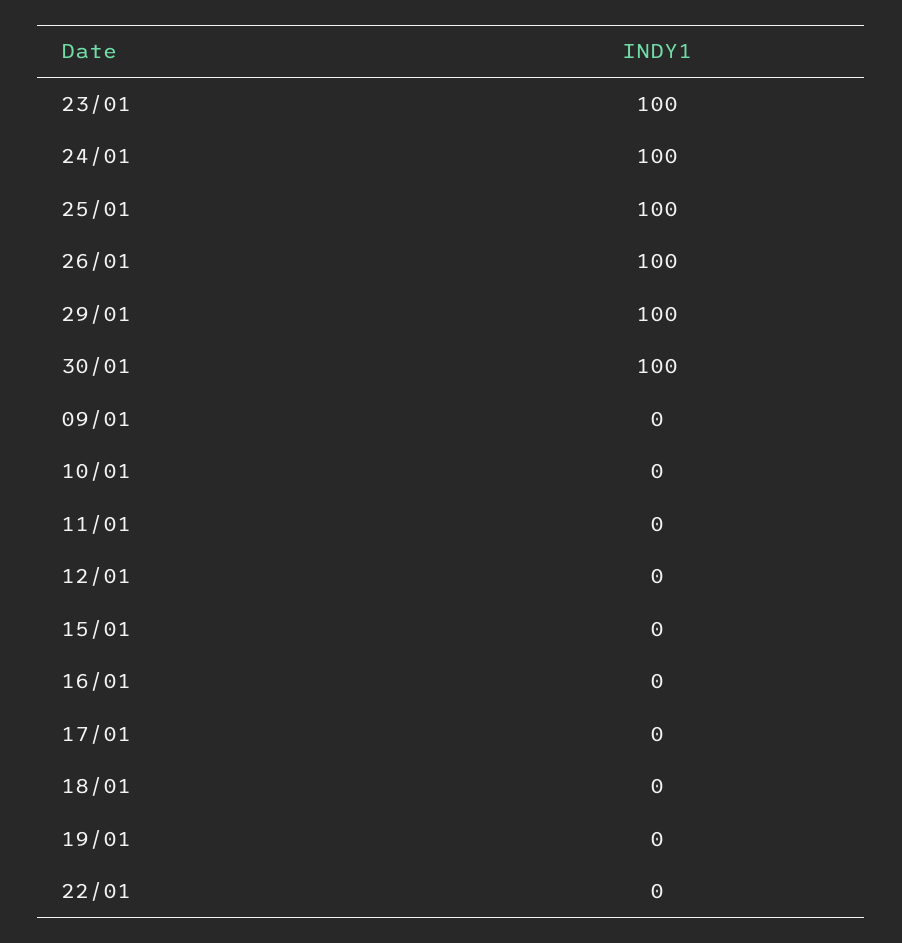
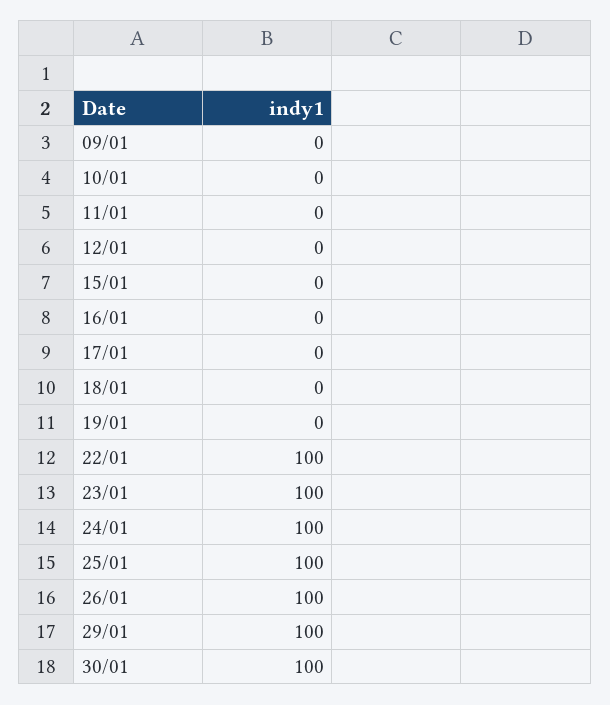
22/01: 0 -> 100

